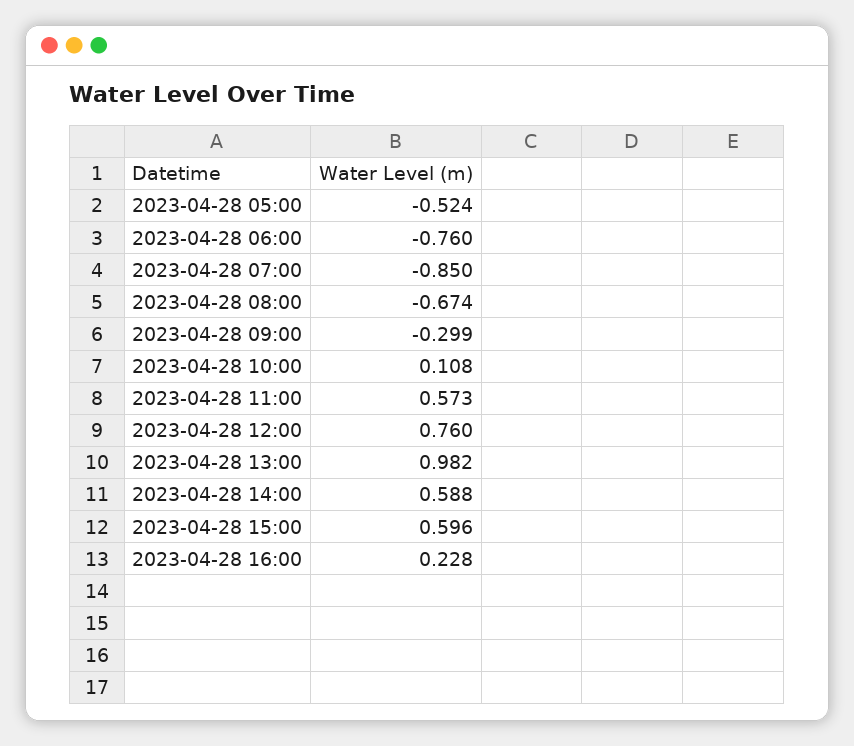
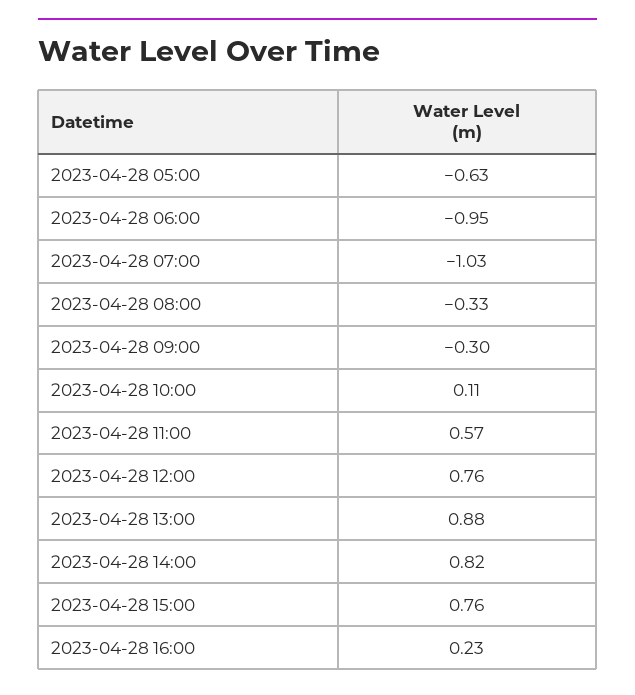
2023-04-28 05:00: -0.524 -> -0.63
2023-04-28 06:00: -0.76 -> -0.95
2023-04-28 07:00: -0.85 -> -1.03
2023-04-28 08:00: -0.674 -> -0.33
2023-04-28 13:00: 0.982 -> 0.88
2023-04-28 14:00: 0.588 -> 0.82
2023-04-28 15:00: 0.596 -> 0.76

